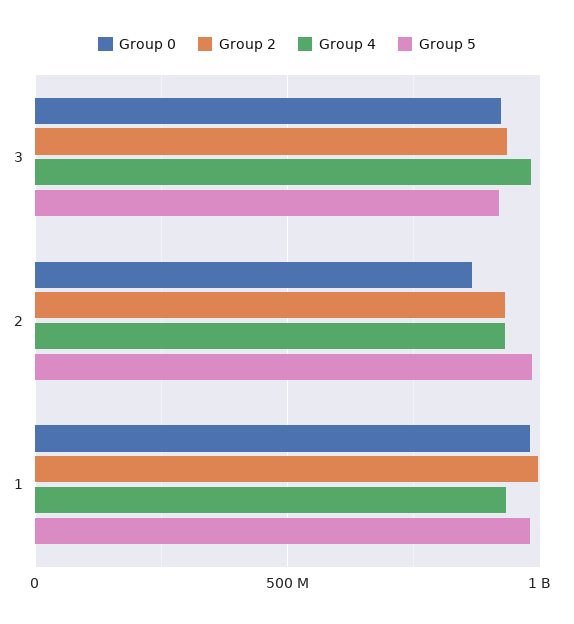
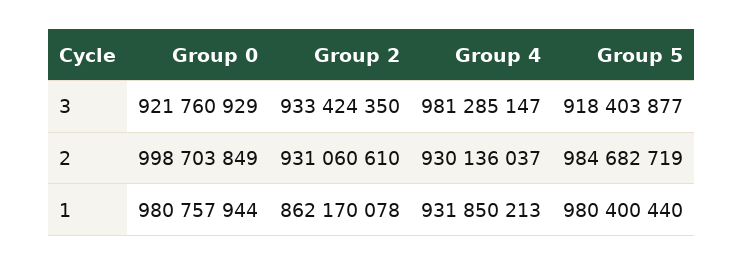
Group 0, 2: 850000000 -> 998703849
Group 2, 1: 1000000000 -> 862170078

